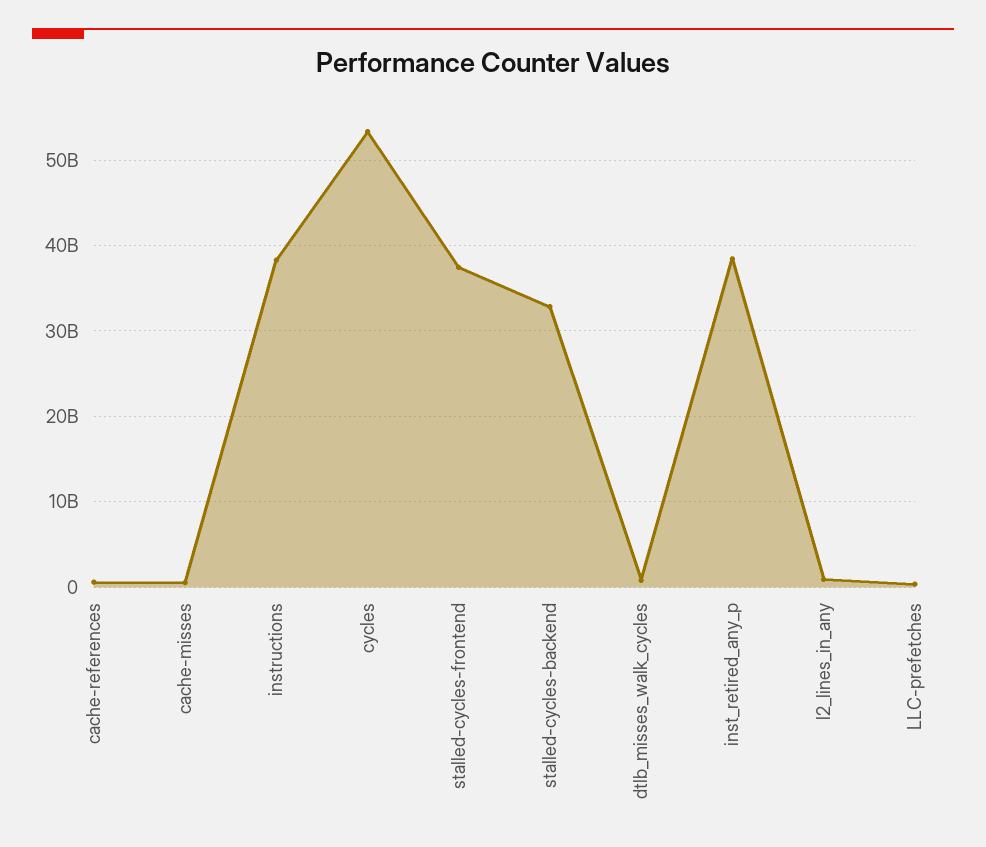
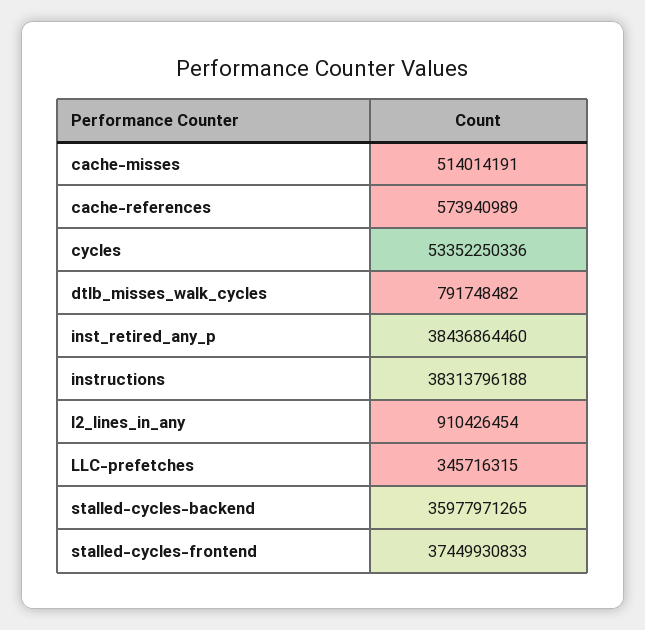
stalled-cycles-backend: 33000000000 -> 35977971265

